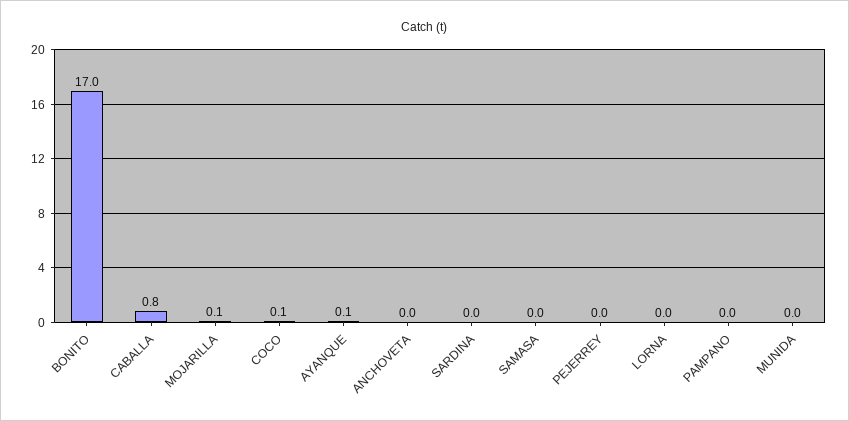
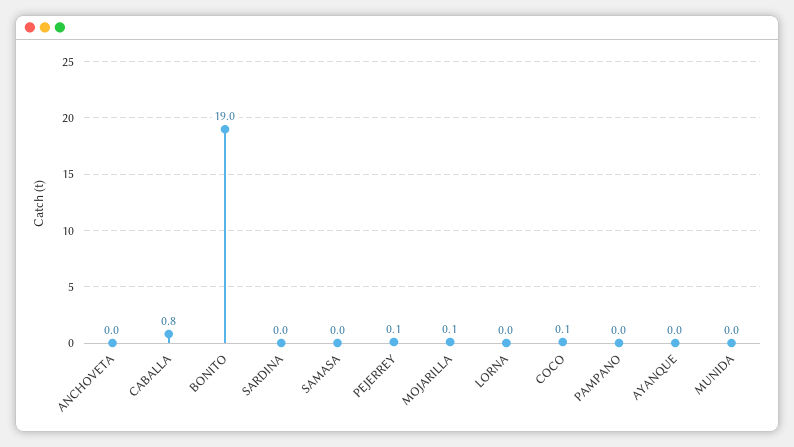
BONITO: 17 -> 19
AYANQUE: 0.1 -> 0
PEJERREY: 0 -> 0.1

